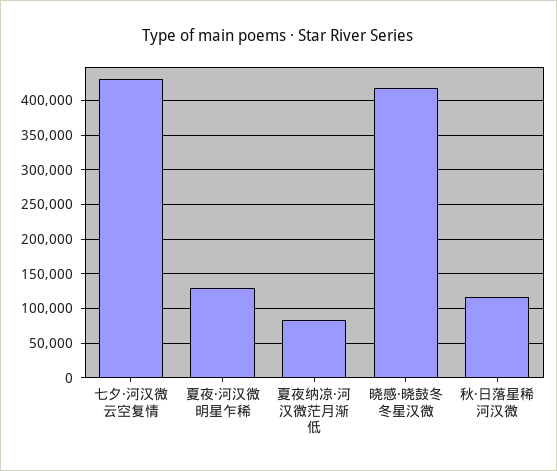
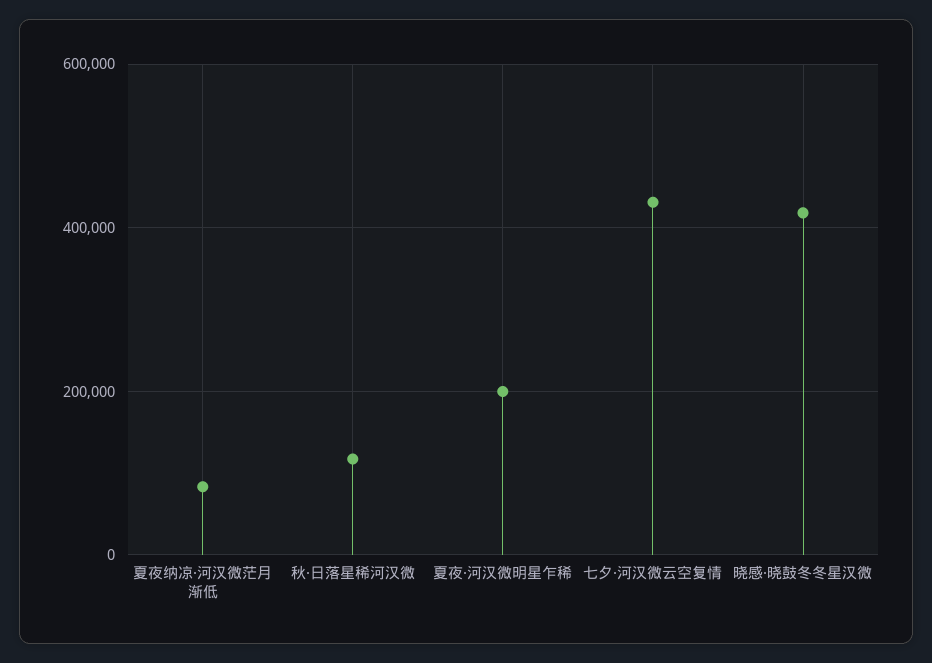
夏夜·河汉微明星乍稀: 130000 -> 200000

